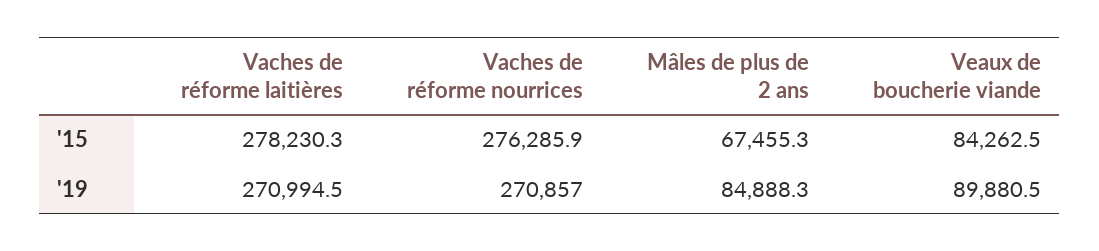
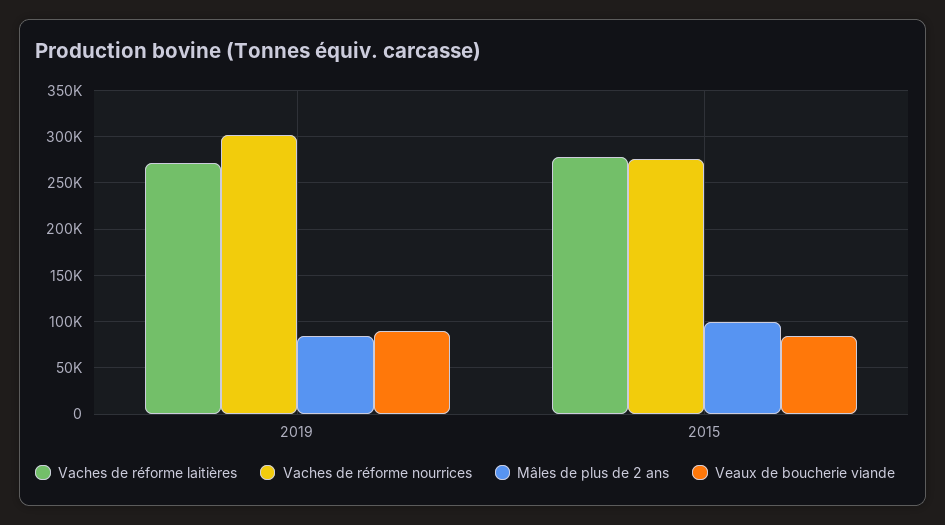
Mâles de plus de 2 ans, '15: 67455.3 -> 100000
Vaches de réforme nourrices, '19: 270857 -> 300000

